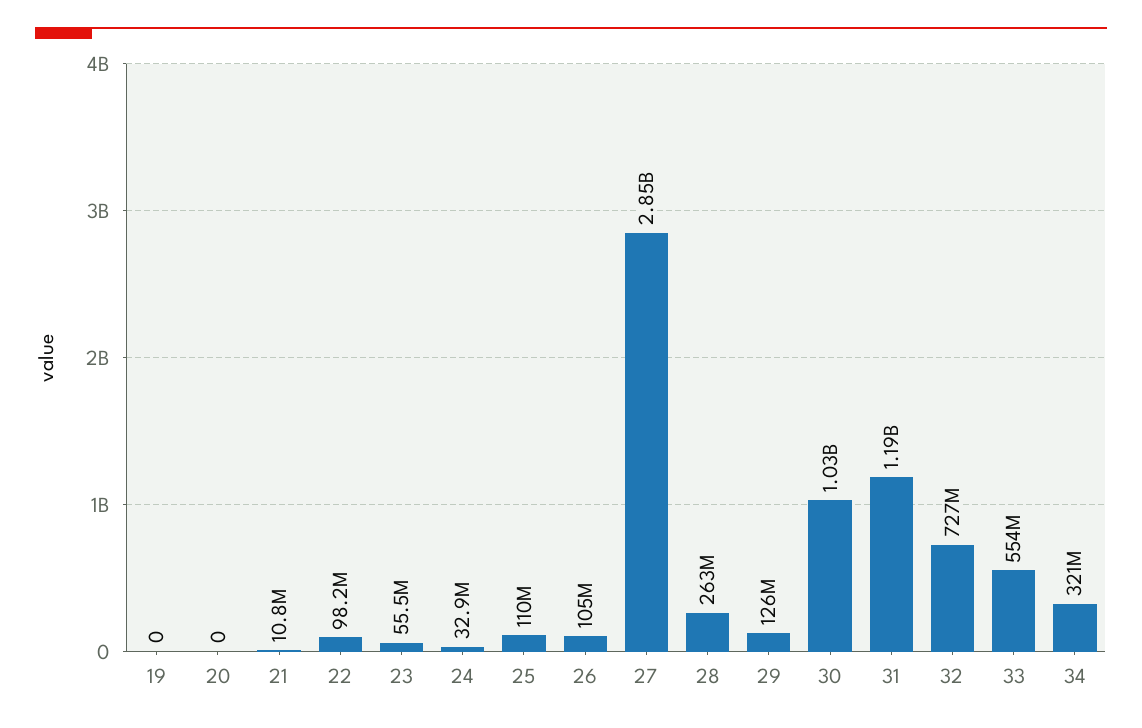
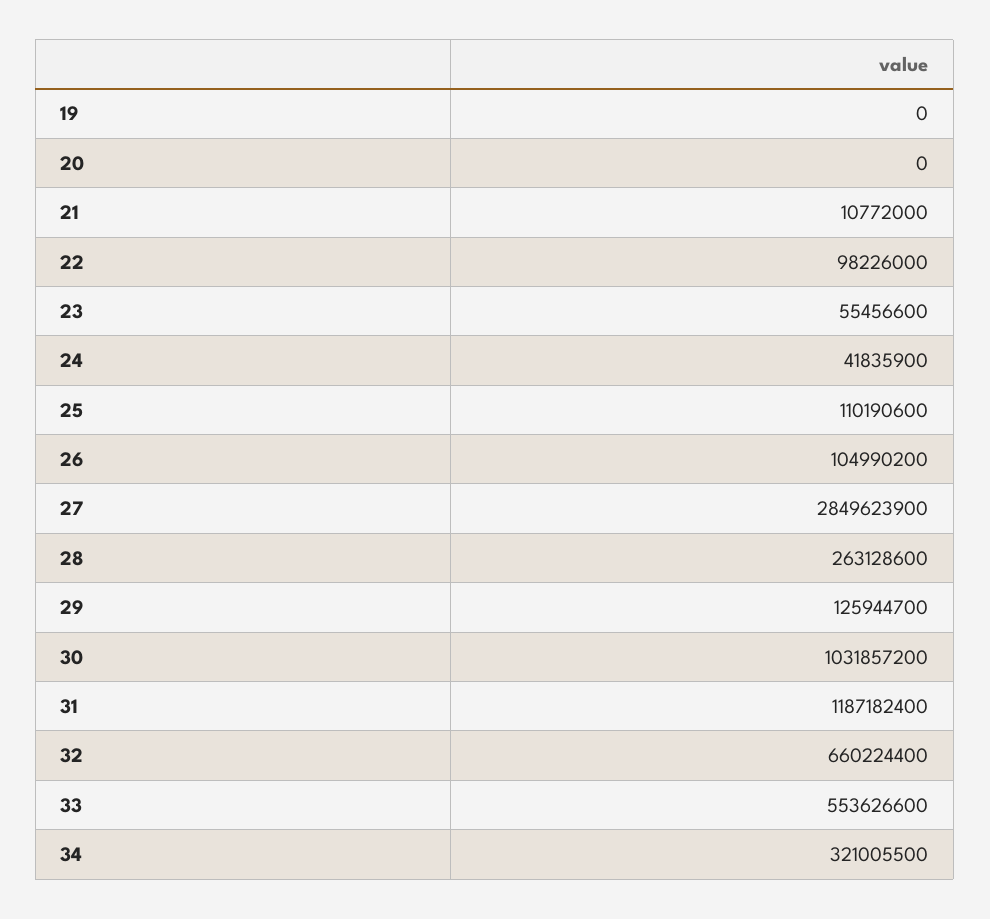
24: 32900000 -> 41835900
32: 727000000 -> 660224400

